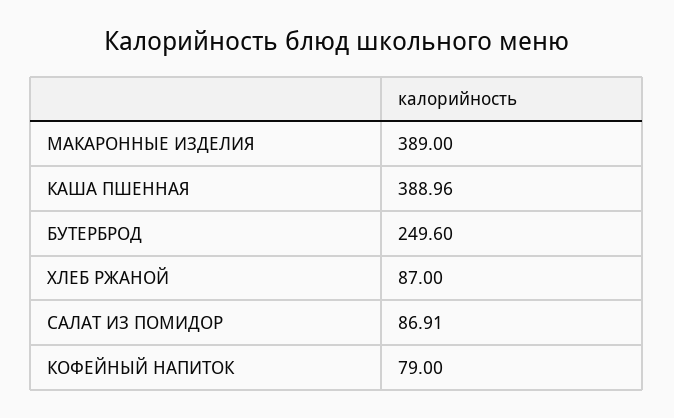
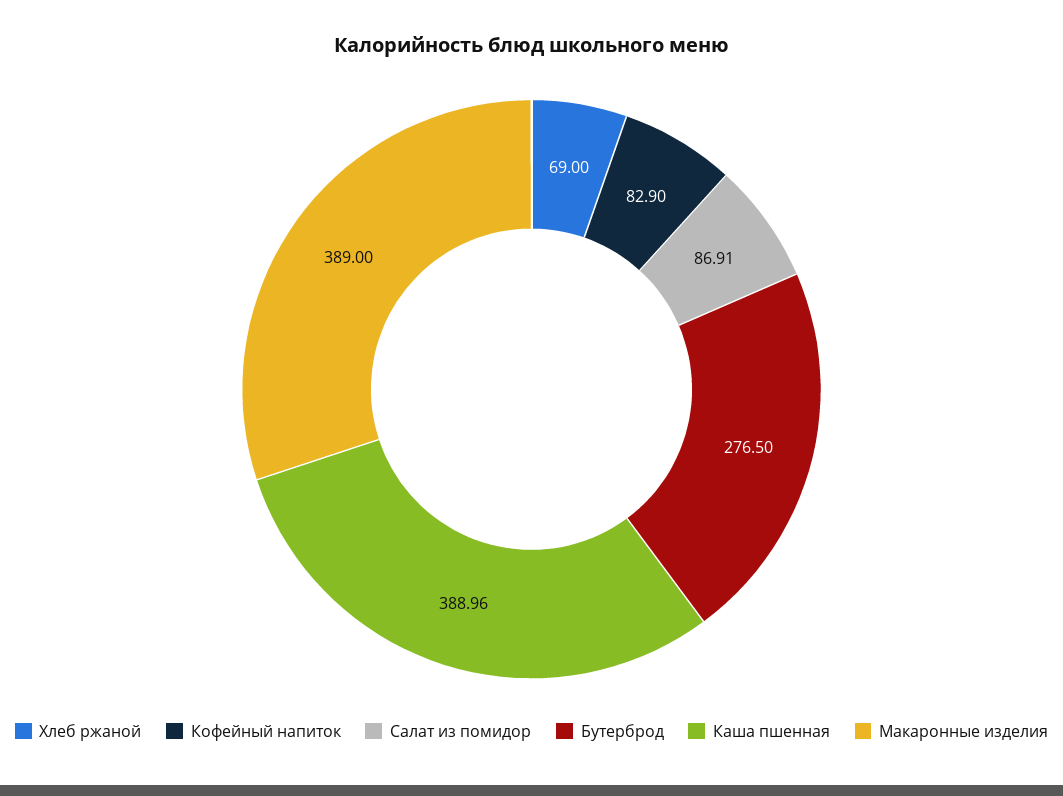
БУТЕРБРОД: 249.6 -> 276.5
ХЛЕБ РЖАНОЙ: 87 -> 69
КОФЕЙНЫЙ НАПИТОК: 79 -> 82.9

